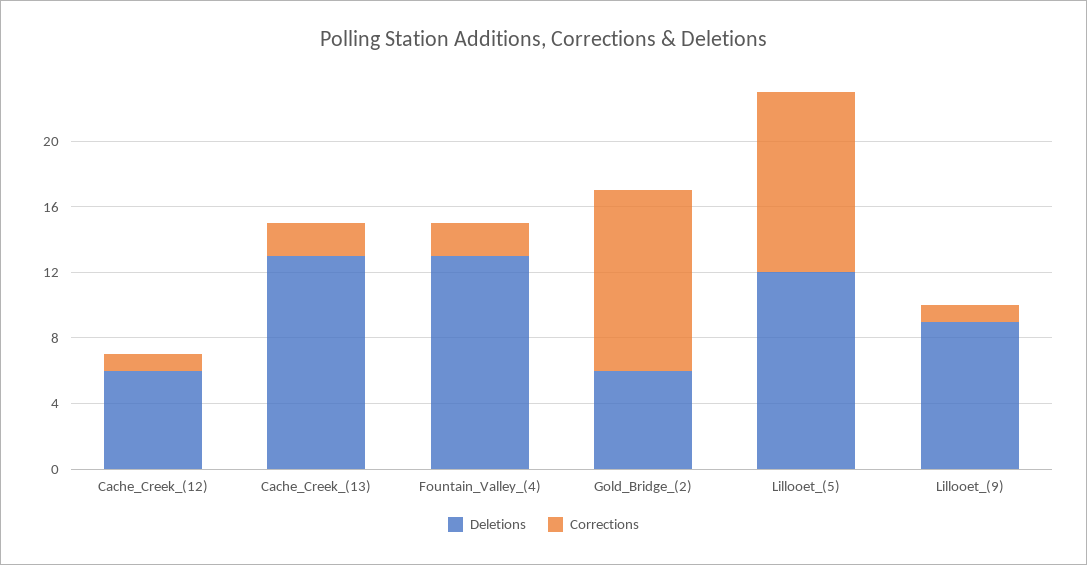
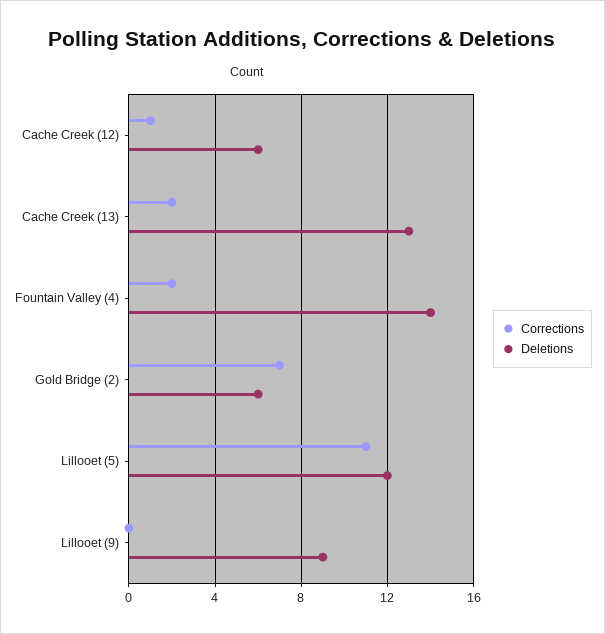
Deletions, Fountain_Valley_(4): 13 -> 14
Corrections, Gold_Bridge_(2): 11 -> 7
Corrections, Lillooet_(9): 1 -> 0

